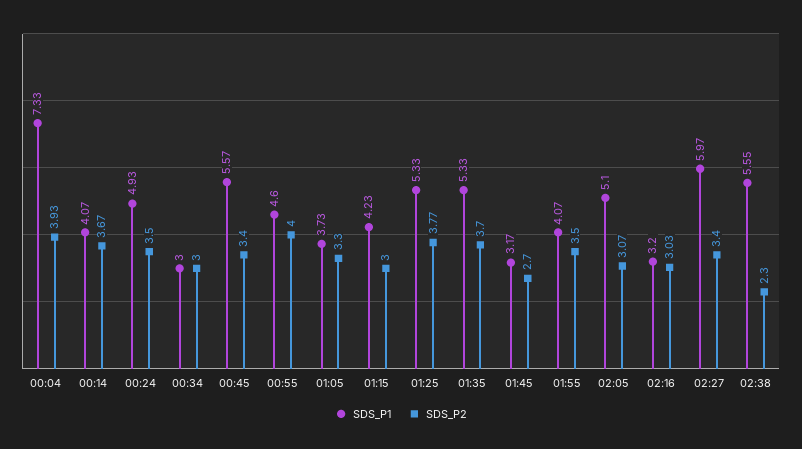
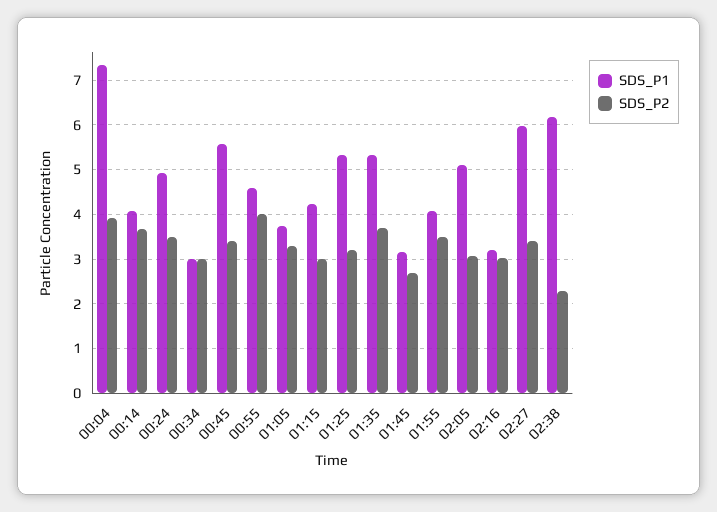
SDS_P2, 01:25: 3.77 -> 3.2
SDS_P1, 02:38: 5.55 -> 6.2

